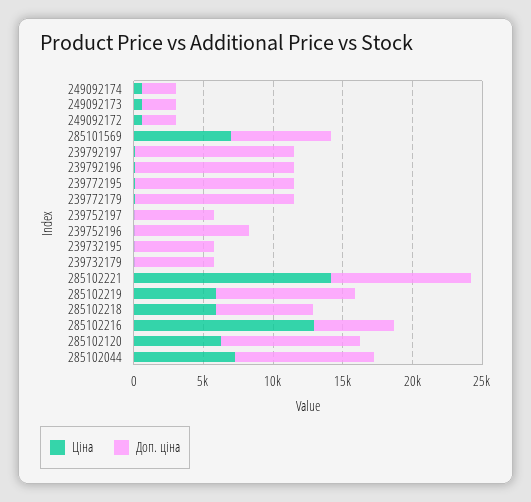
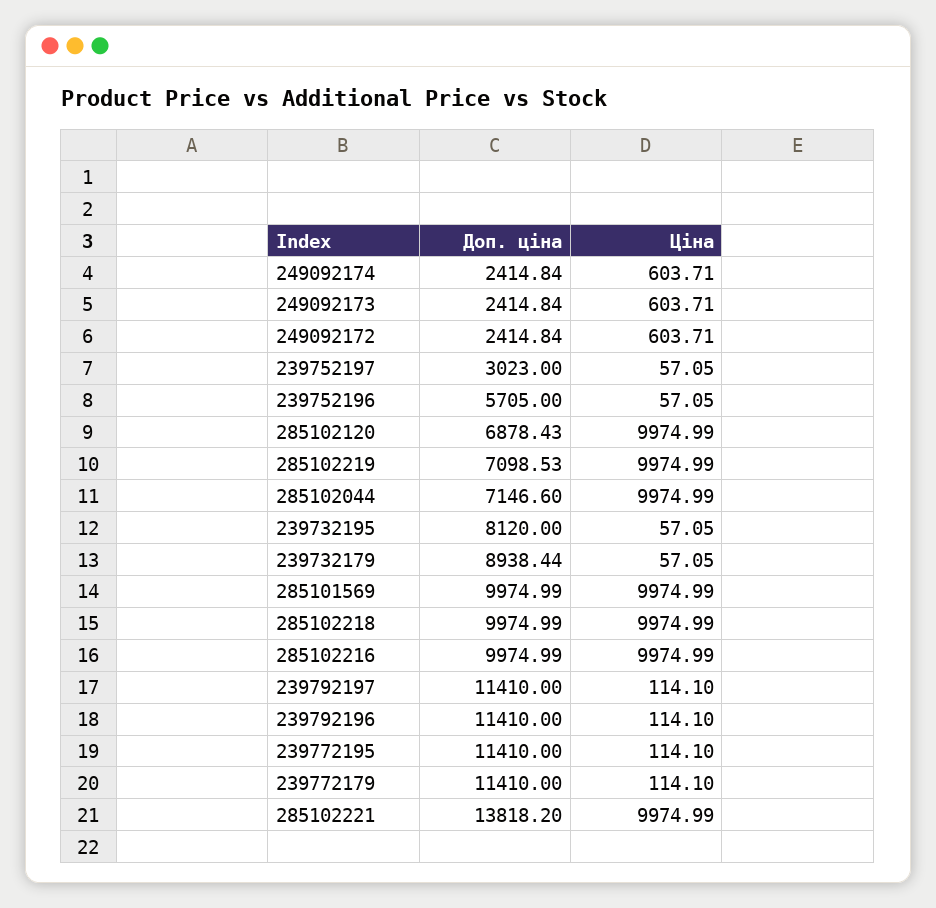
Ціна, 285101569: 7000 -> 9974.99
Доп. ціна, 285101569: 7000 -> 9974.99
Доп. ціна, 239752197: 6000 -> 3023
Доп. ціна, 239752196: 8000 -> 5705
Доп. ціна, 239732195: 6000 -> 8120
Доп. ціна, 239732179: 6000 -> 8938.44
Ціна, 285102221: 14000 -> 9974.99
Доп. ціна, 285102221: 10000 -> 13818.2
Ціна, 285102219: 6000 -> 9974.99
Доп. ціна, 285102219: 10000 -> 7098.53
Ціна, 285102218: 6000 -> 9974.99
Доп. ціна, 285102218: 7000 -> 9974.99
Ціна, 285102216: 13000 -> 9974.99
Доп. ціна, 285102216: 6000 -> 9974.99
Ціна, 285102120: 6000 -> 9974.99
Доп. ціна, 285102120: 10000 -> 6878.43
Ціна, 285102044: 7000 -> 9974.99
Доп. ціна, 285102044: 10000 -> 7146.6

